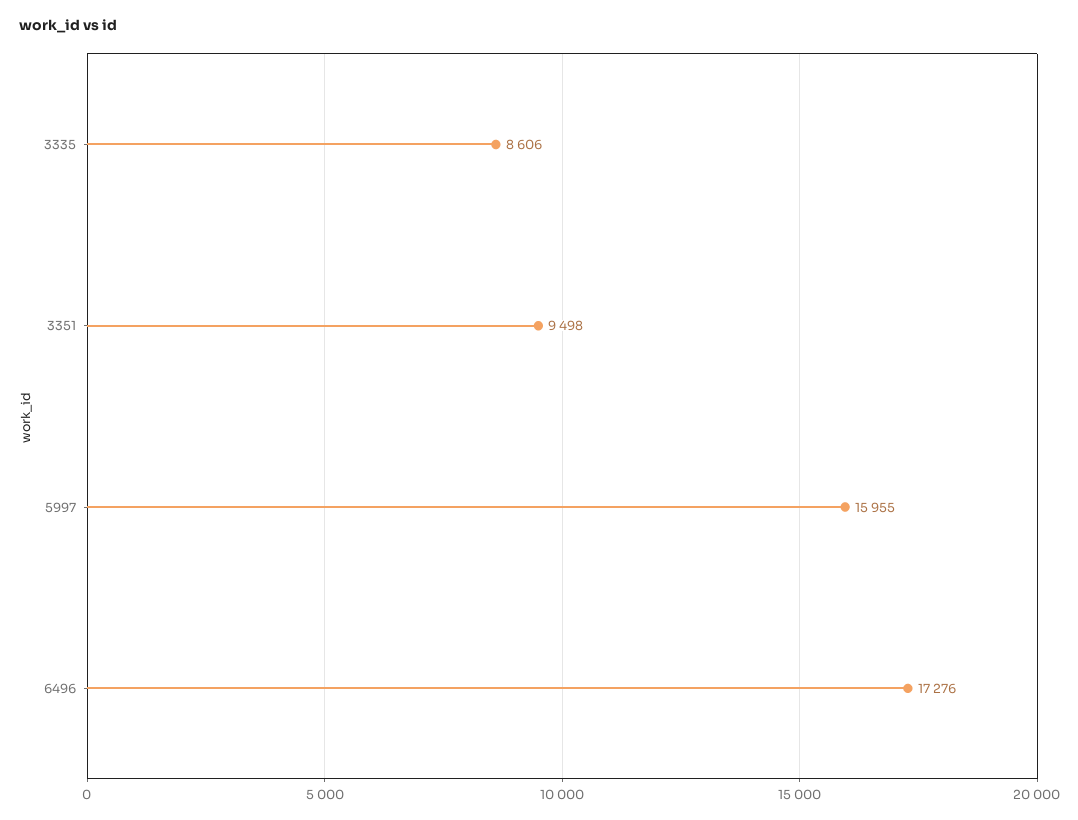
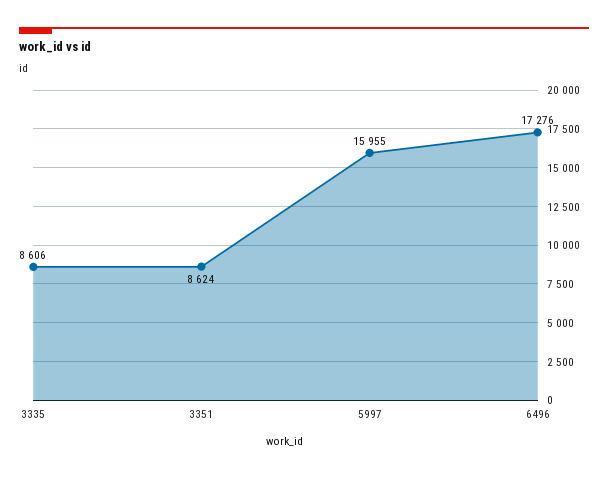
3351: 9498 -> 8624

